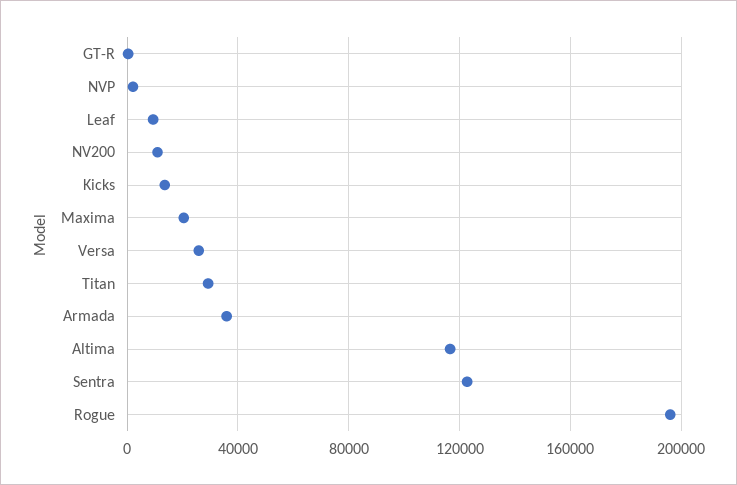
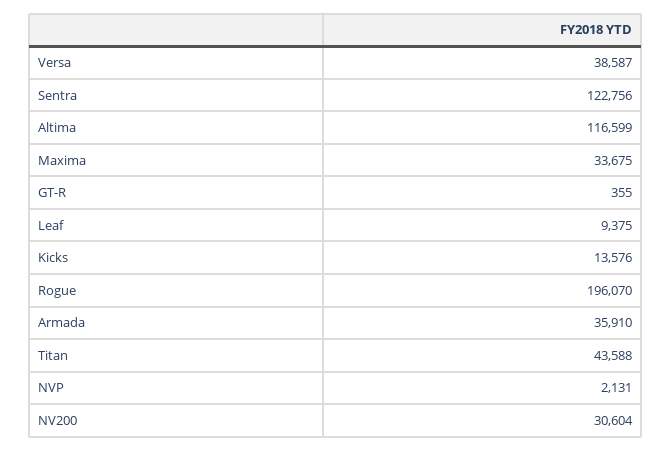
NV200: 10000 -> 30604
Maxima: 20000 -> 33675
Versa: 25000 -> 38587
Titan: 30000 -> 43588

